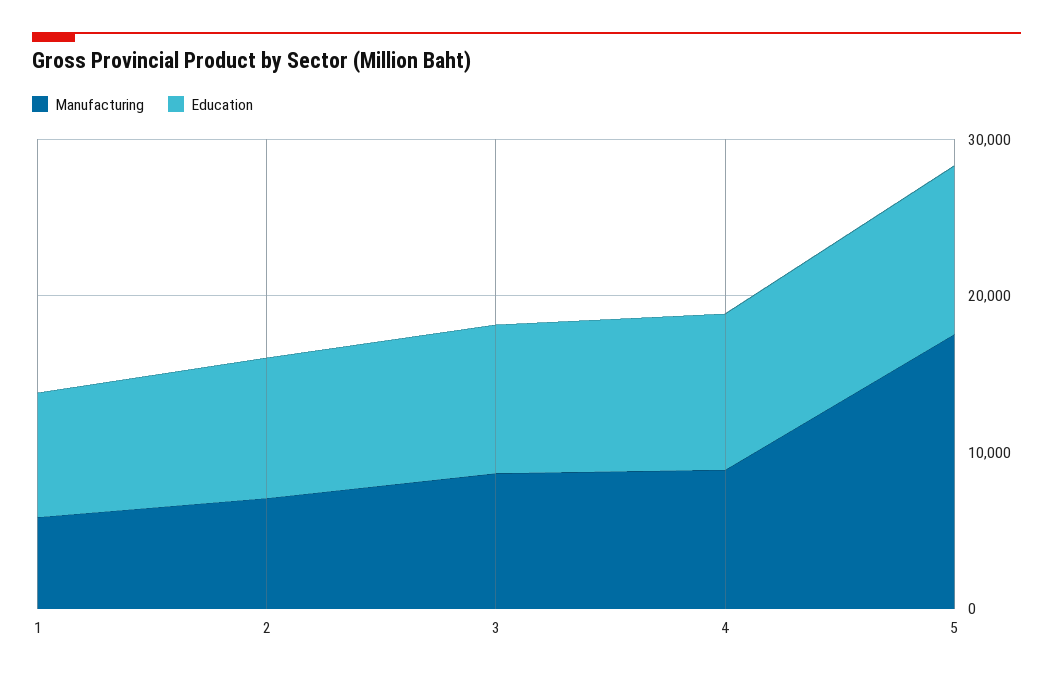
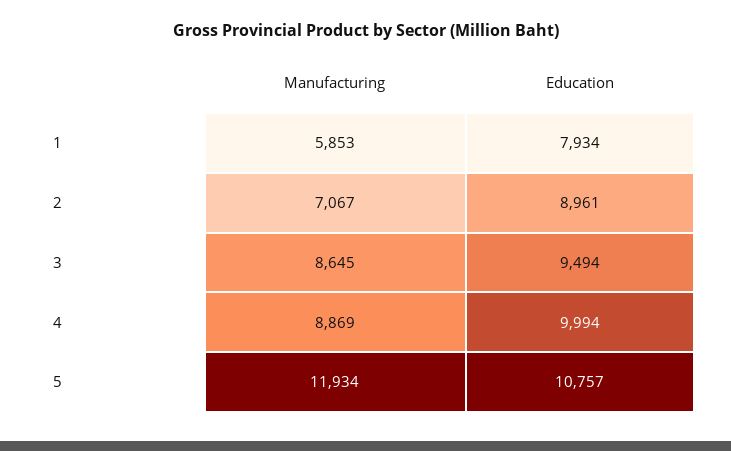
Manufacturing, 5: 18000 -> 11934

